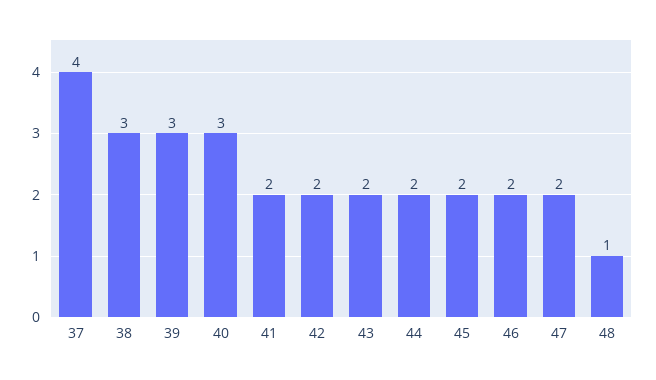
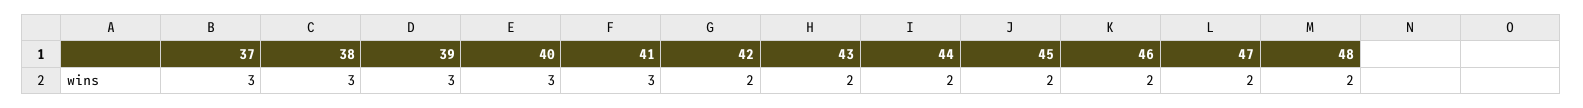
37: 4 -> 3
41: 2 -> 3
48: 1 -> 2

